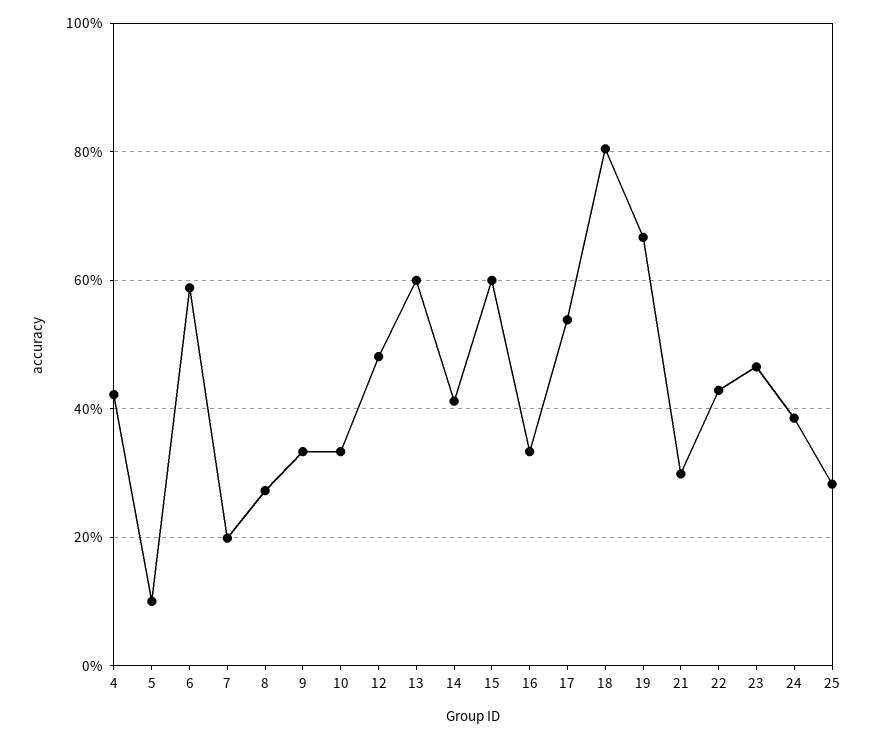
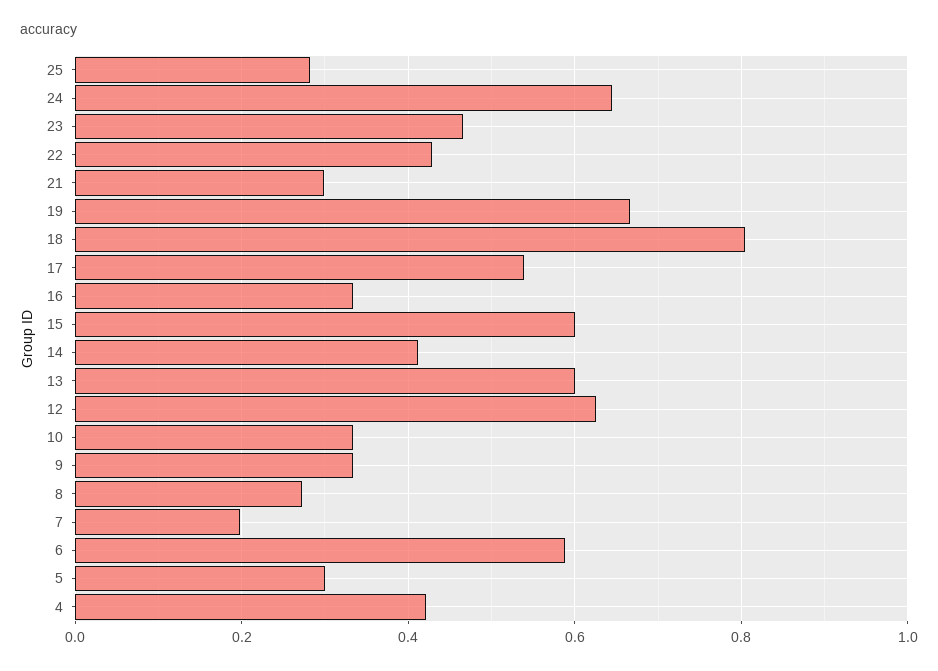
5: 0.1 -> 0.3
12: 0.48 -> 0.62
24: 0.38 -> 0.64

